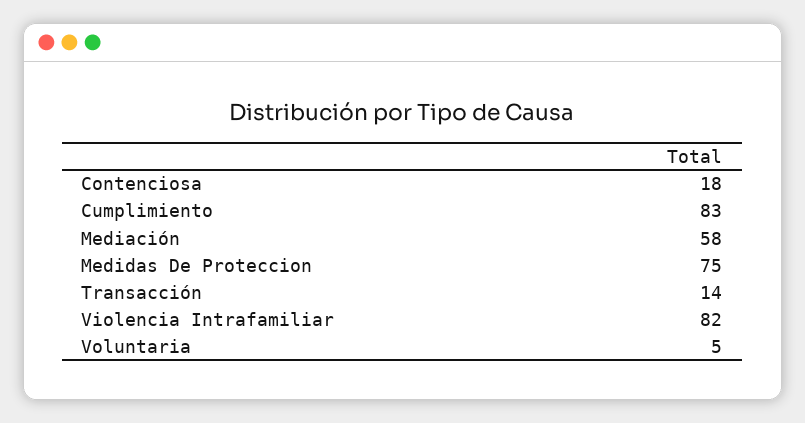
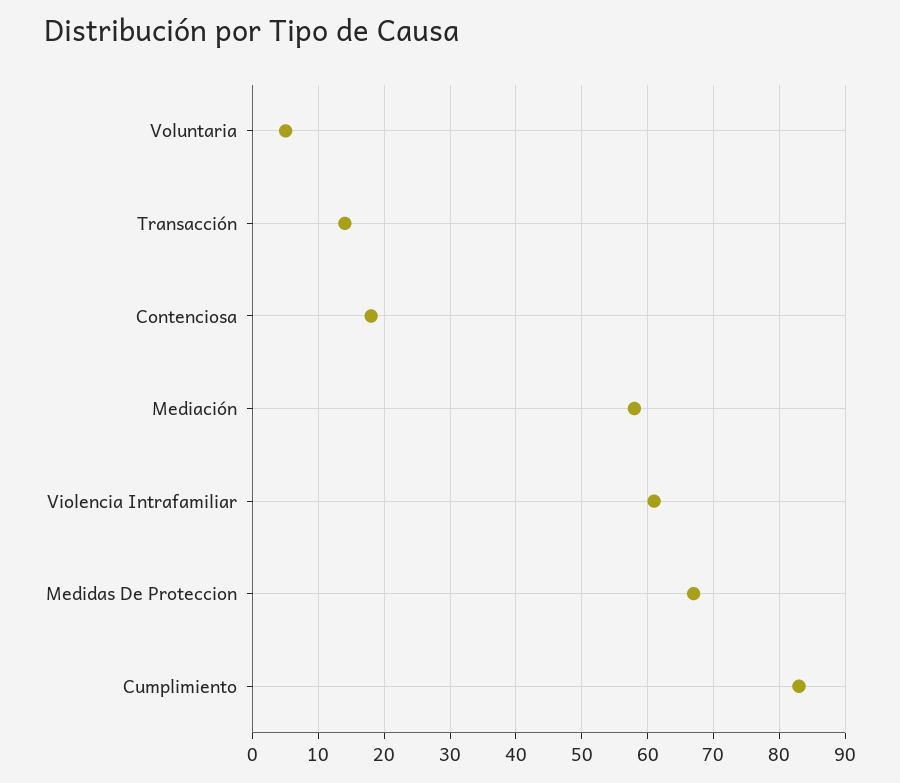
Medidas De Proteccion: 75 -> 67
Violencia Intrafamiliar: 82 -> 61

